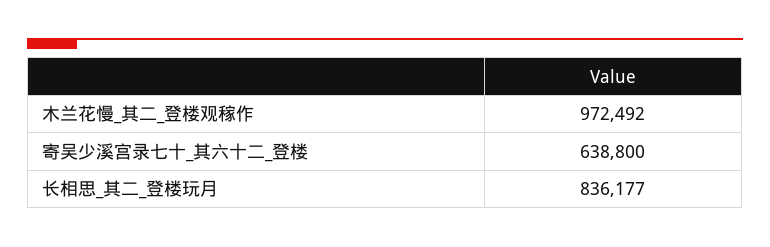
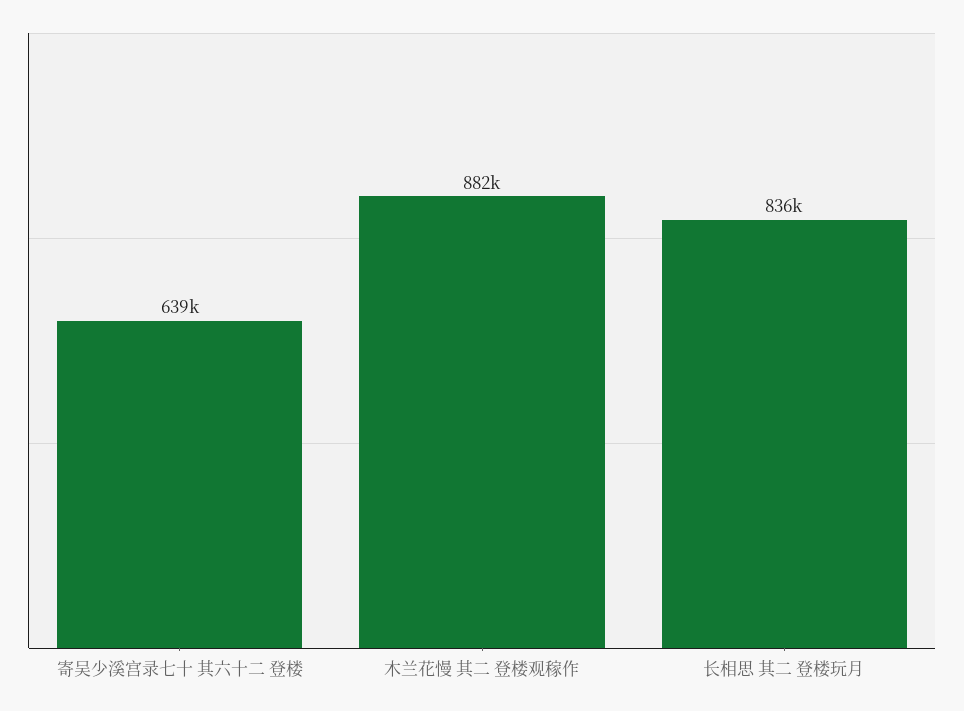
木兰花慢_其二_登楼观稼作: 972492 -> 882000

